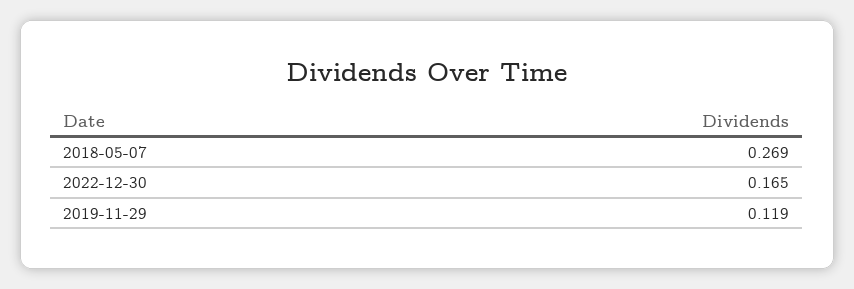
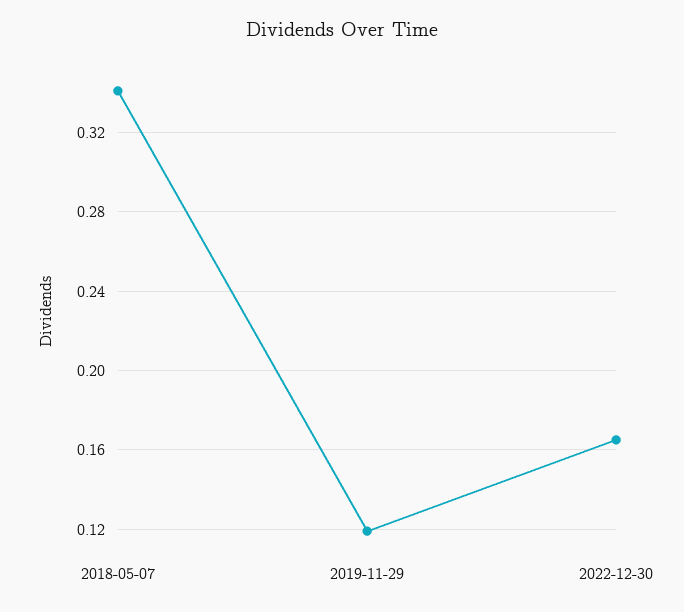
2018-05-07: 0.269 -> 0.34

